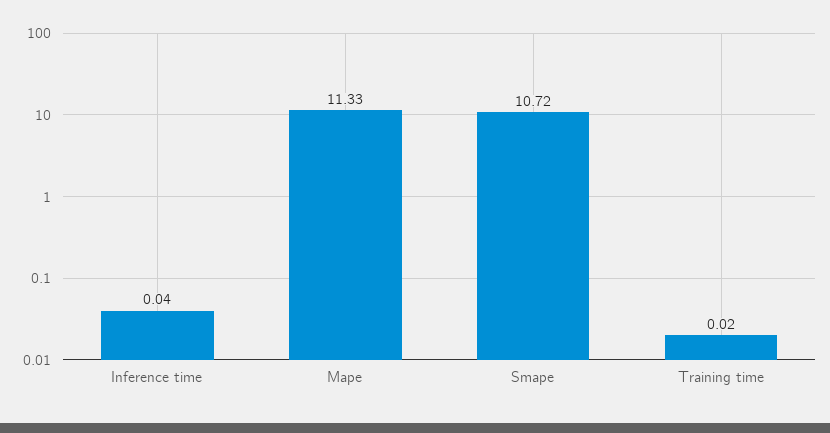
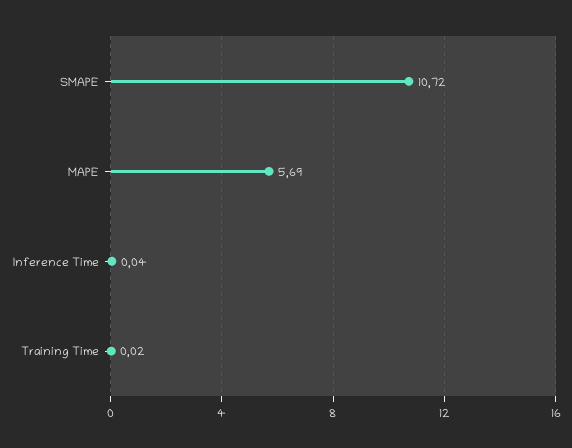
Mape: 11.33 -> 5.69

